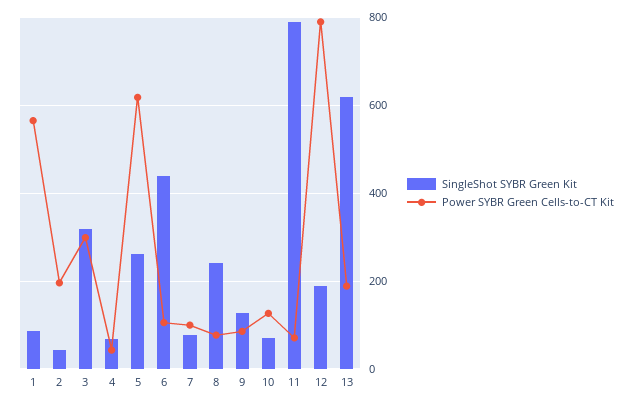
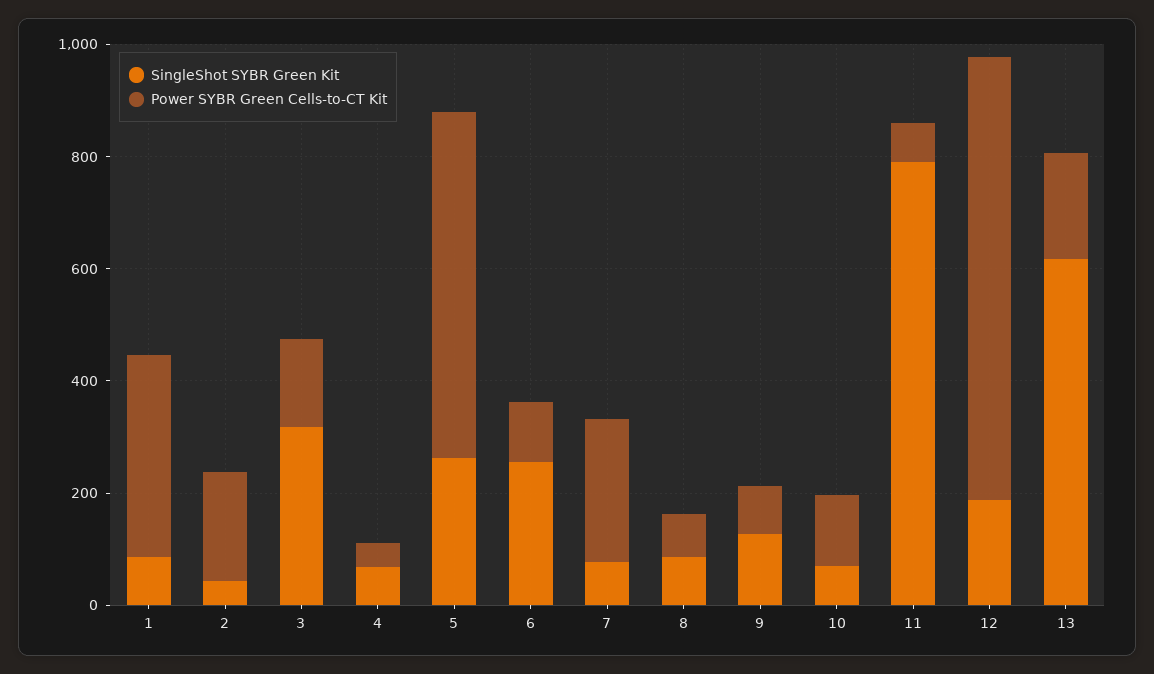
Power SYBR Green Cells-to-CT Kit, 1: 560 -> 350
Power SYBR Green Cells-to-CT Kit, 3: 300 -> 150
SingleShot SYBR Green Kit, 6: 440 -> 250
Power SYBR Green Cells-to-CT Kit, 7: 100 -> 250
SingleShot SYBR Green Kit, 8: 240 -> 100

